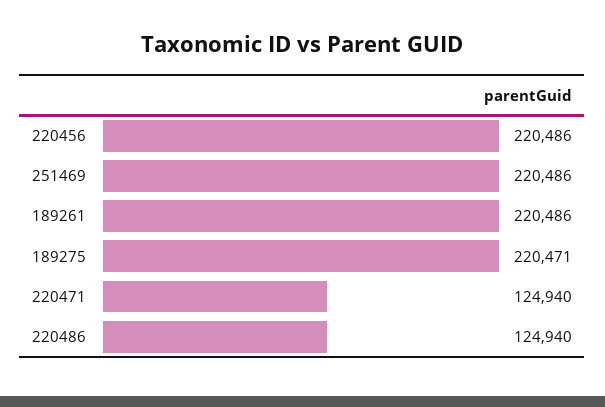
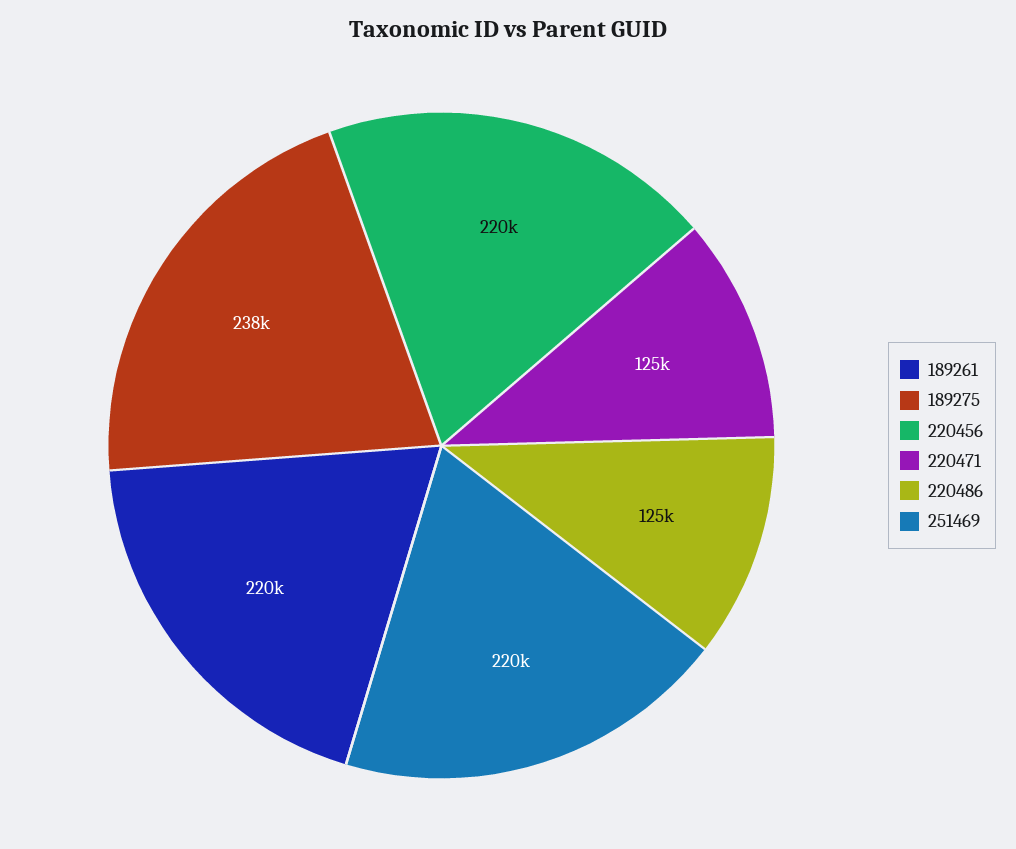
189275: 220471 -> 238000

